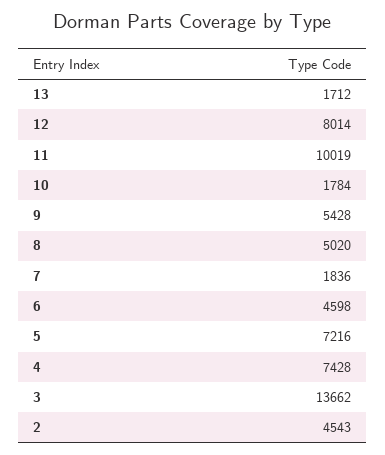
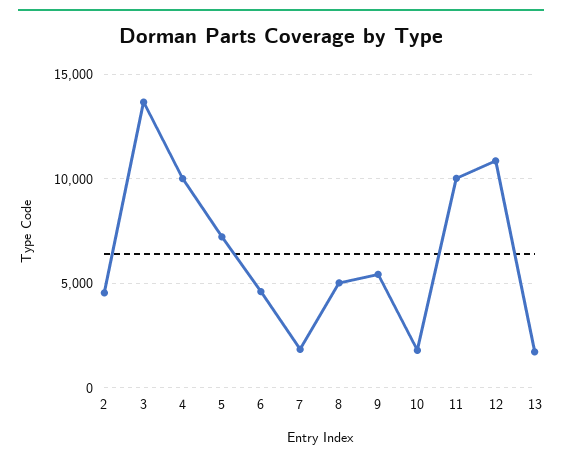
12: 8014 -> 11000
4: 7428 -> 10000

